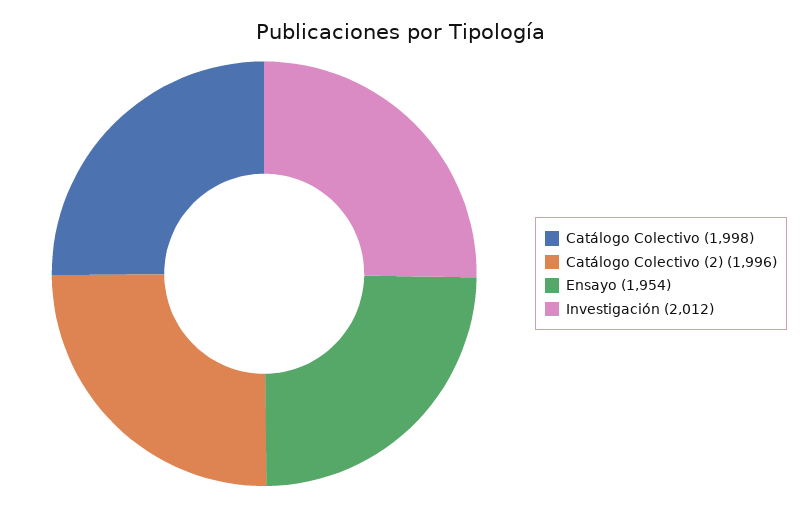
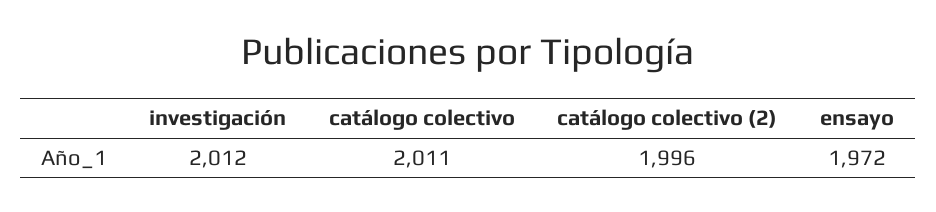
Catálogo Colectivo: 1998 -> 2011
Ensayo: 1954 -> 1972

